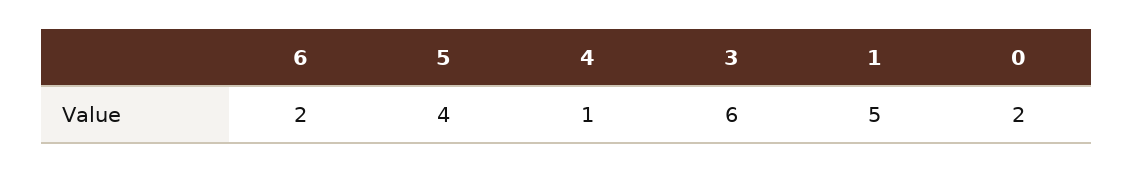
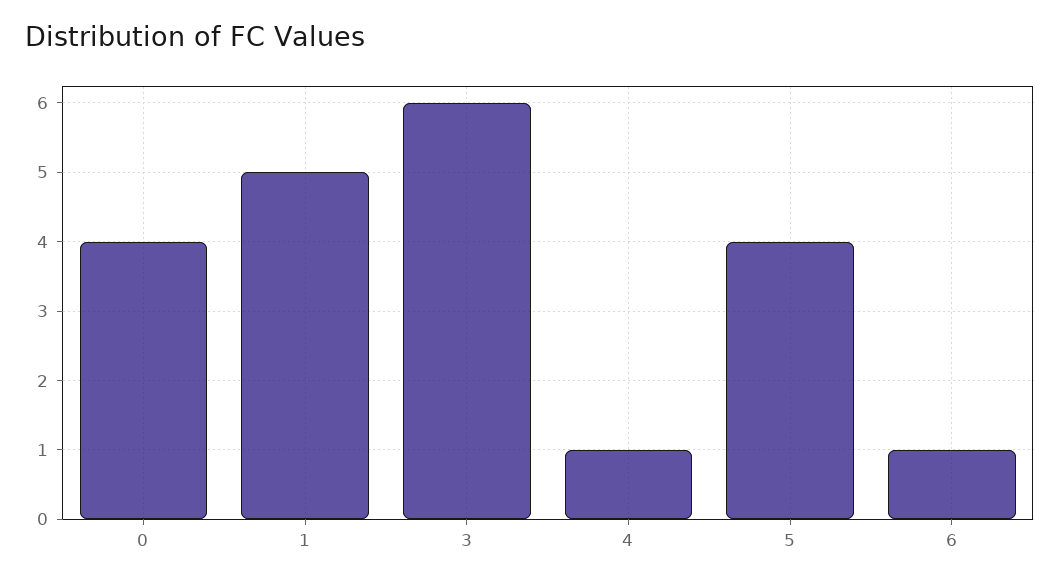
6: 2 -> 1
0: 2 -> 4

